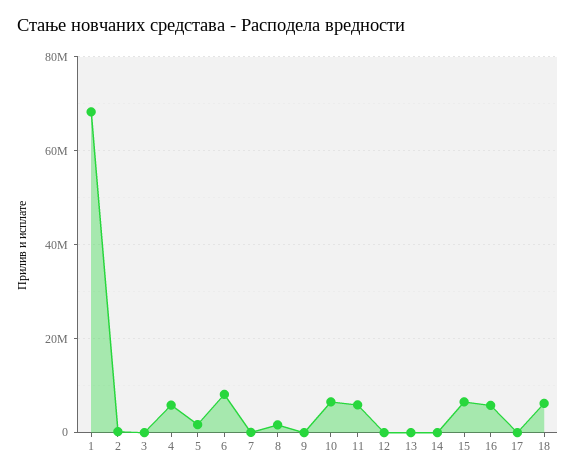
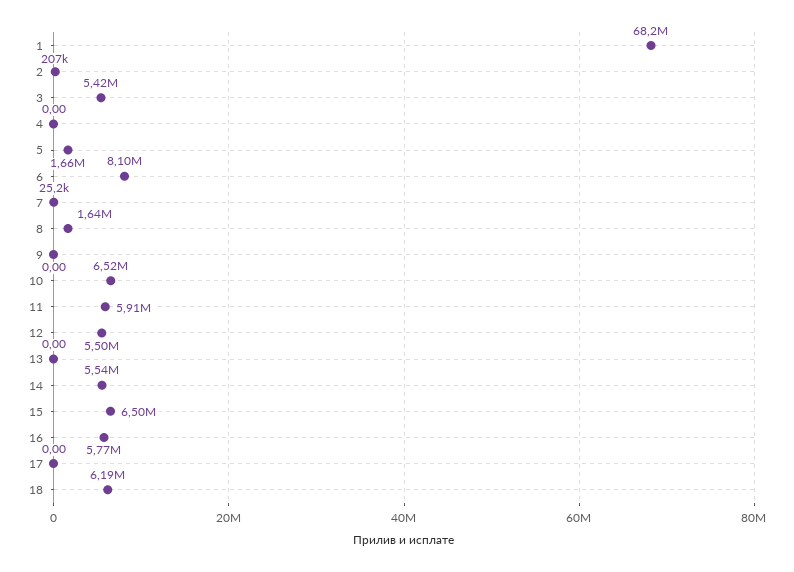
3: 0 -> 5420000
4: 6000000 -> 0
12: 0 -> 5500000
14: 0 -> 5540000

